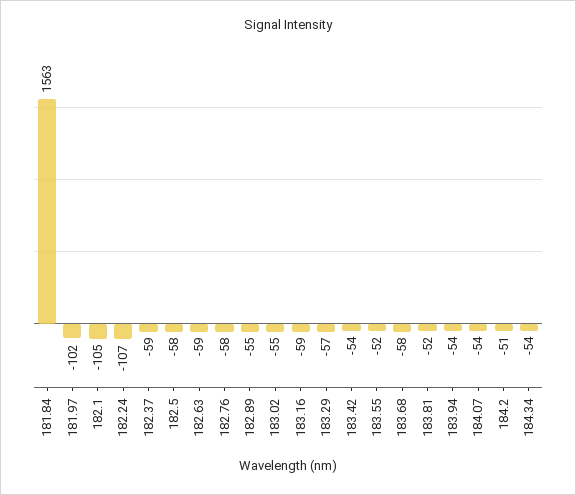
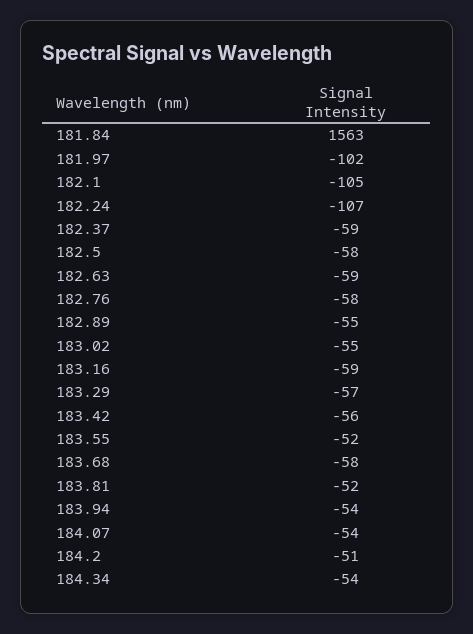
183.42: -54 -> -56

